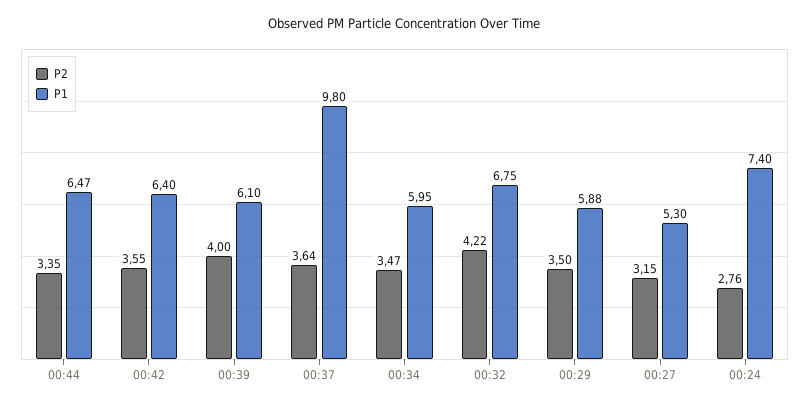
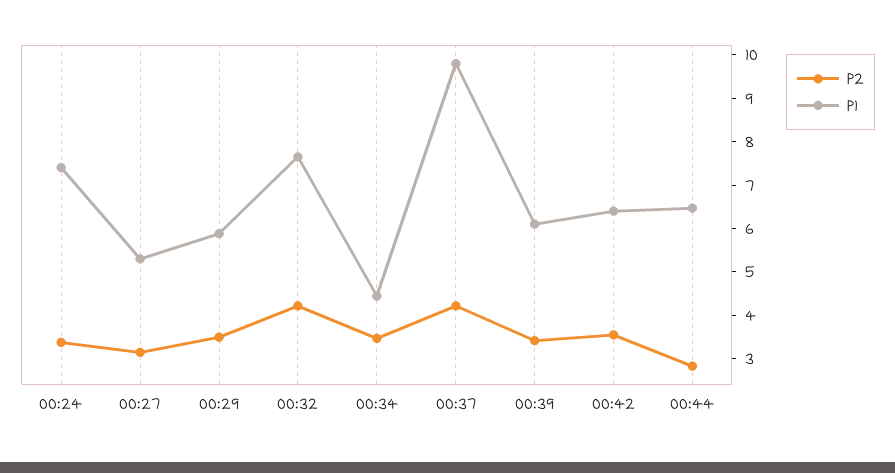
P2, 00:44: 3.35 -> 2.8
P2, 00:39: 4 -> 3.4
P2, 00:37: 3.64 -> 4.2
P1, 00:34: 5.95 -> 4.4
P1, 00:32: 6.75 -> 7.6
P2, 00:24: 2.76 -> 3.4

